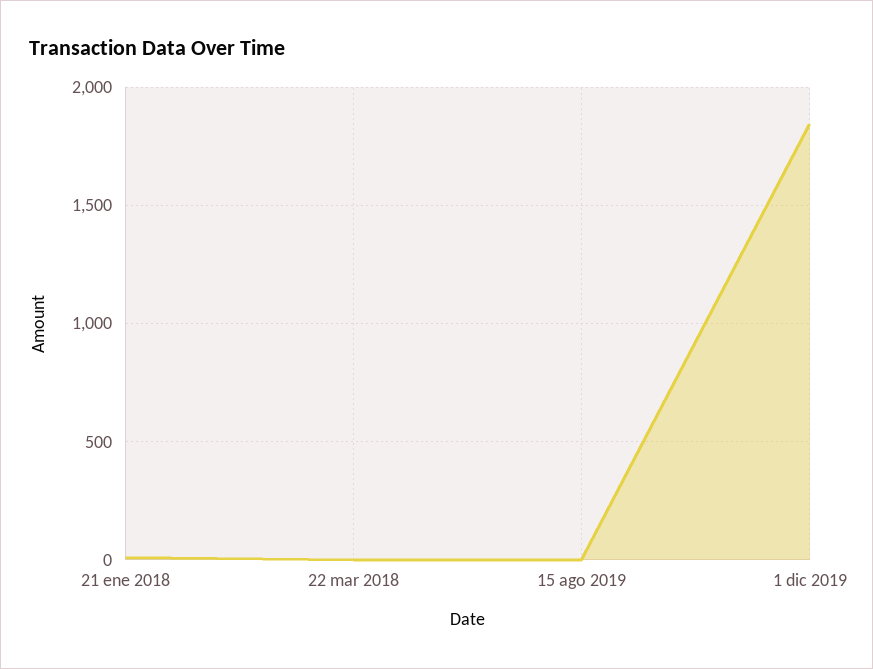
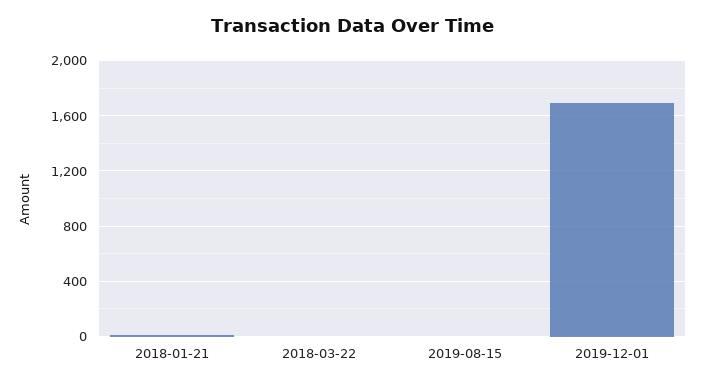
1 dic 2019: 1850 -> 1700

